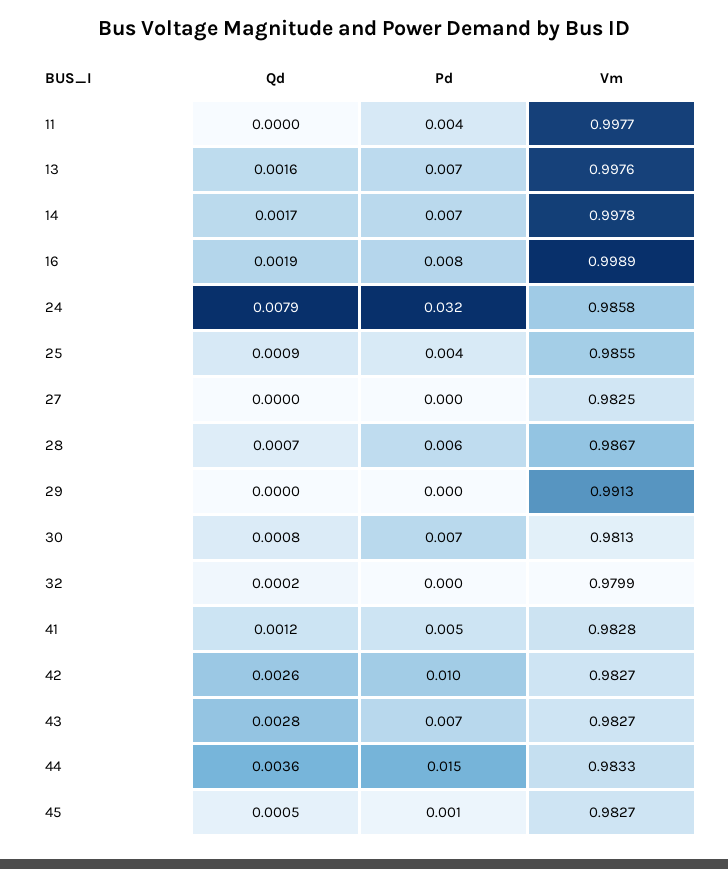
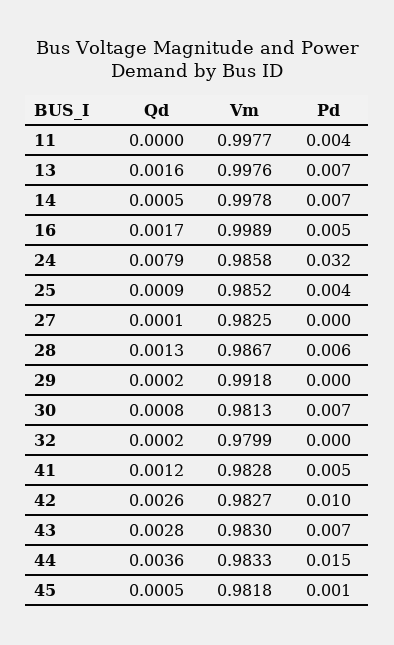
Qd, 14: 0.0017 -> 0.0005
Qd, 16: 0.0019 -> 0.0017
Pd, 16: 0.008 -> 0.005
Vm, 25: 0.9855 -> 0.9852
Qd, 27: 0 -> 0.0001
Qd, 28: 0.0007 -> 0.0013
Qd, 29: 0 -> 0.0002
Vm, 29: 0.9913 -> 0.9918
Vm, 43: 0.9827 -> 0.983
Vm, 45: 0.9827 -> 0.9818

